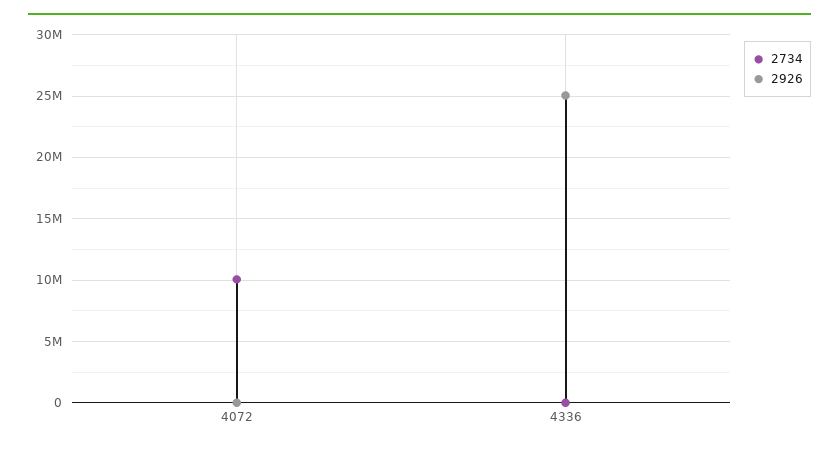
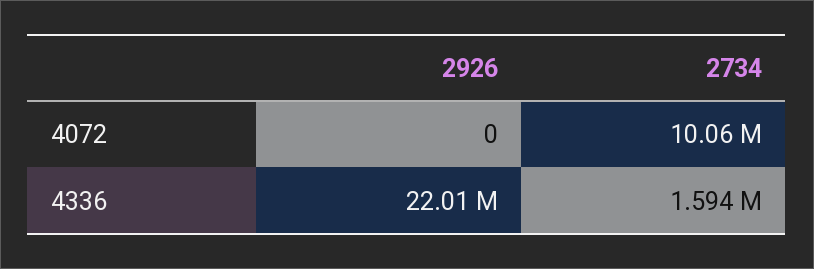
2734, 4336: 0 -> 1594000
2926, 4336: 25000000 -> 22010000

